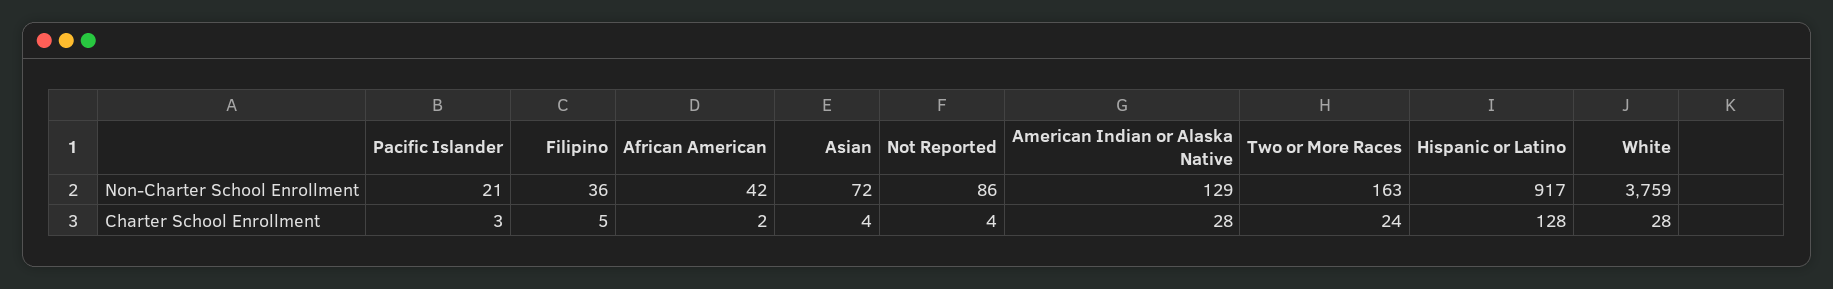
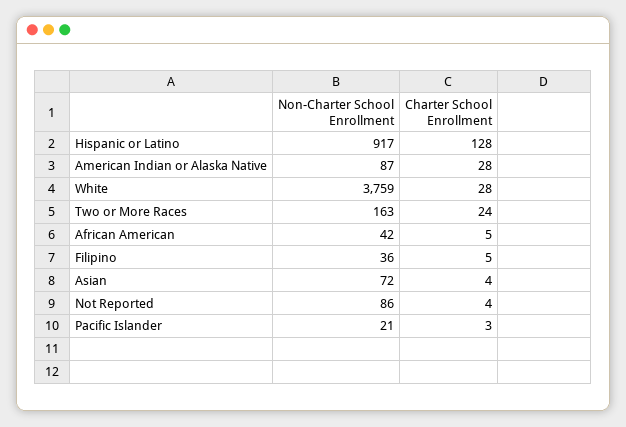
American Indian or Alaska Native, Non-Charter School Enrollment: 129 -> 87
African American, Charter School Enrollment: 2 -> 5

